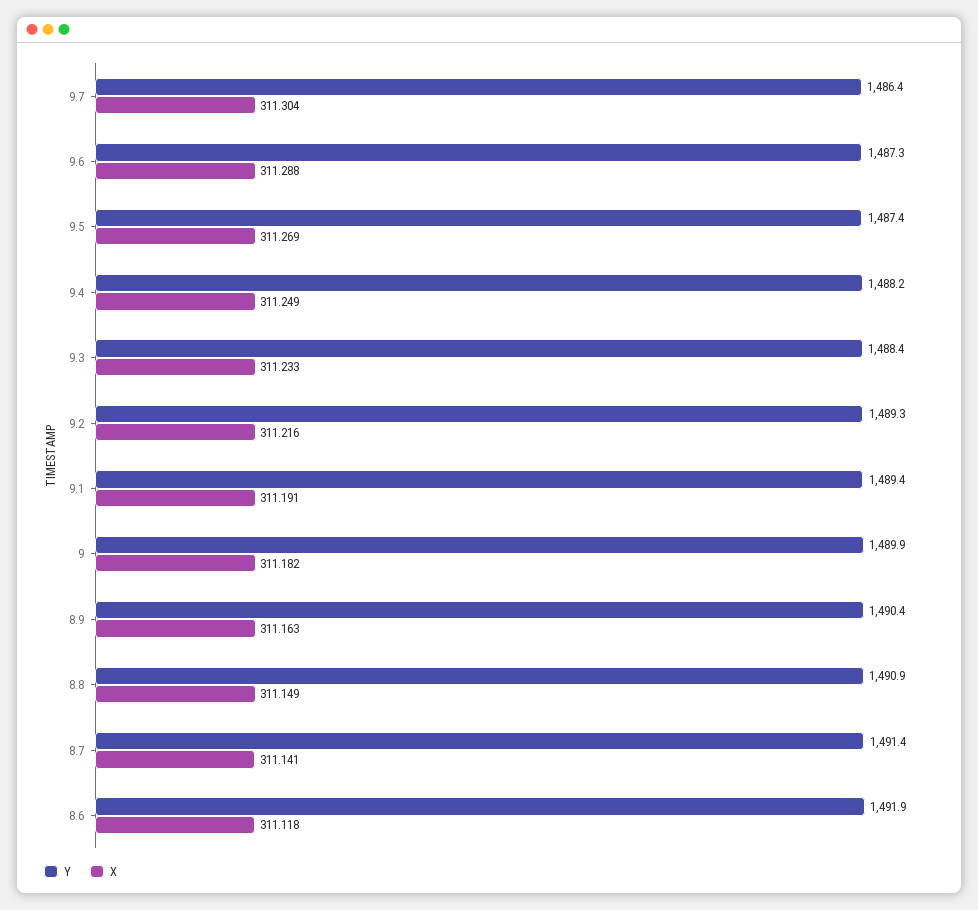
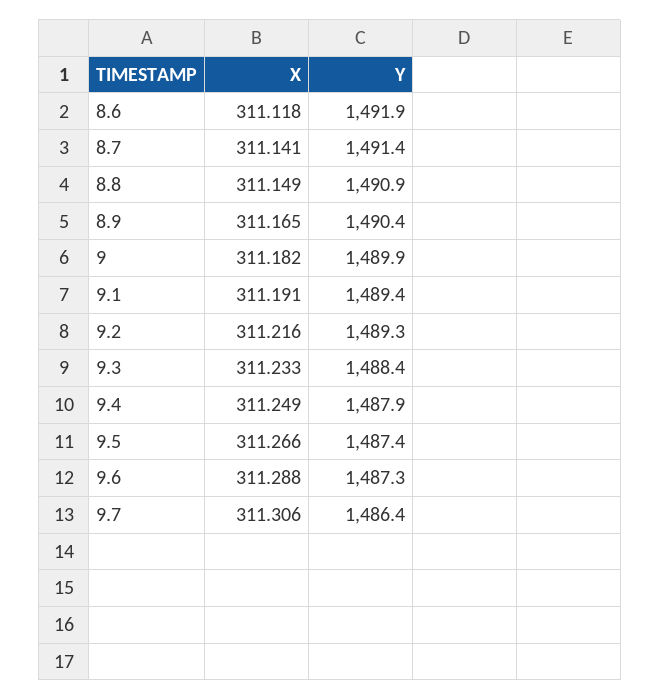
X, 9.7: 311.304 -> 311.306
X, 9.5: 311.269 -> 311.266
Y, 9.4: 1488.2 -> 1487.9
X, 8.9: 311.163 -> 311.165

